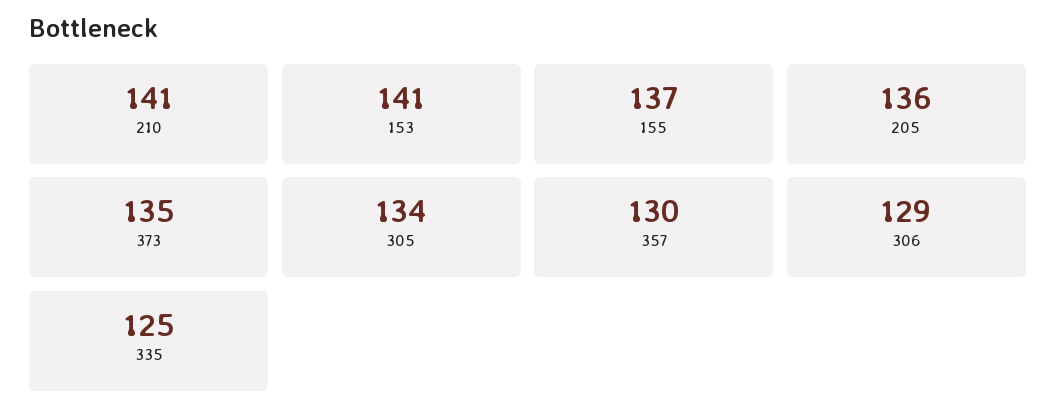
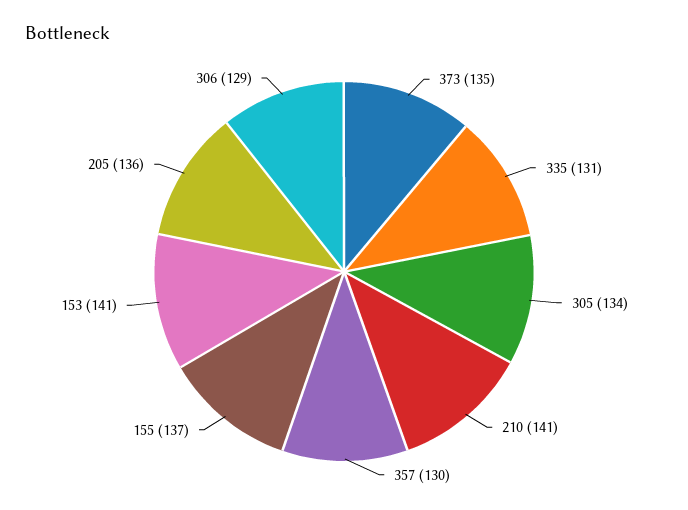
335: 125 -> 131

